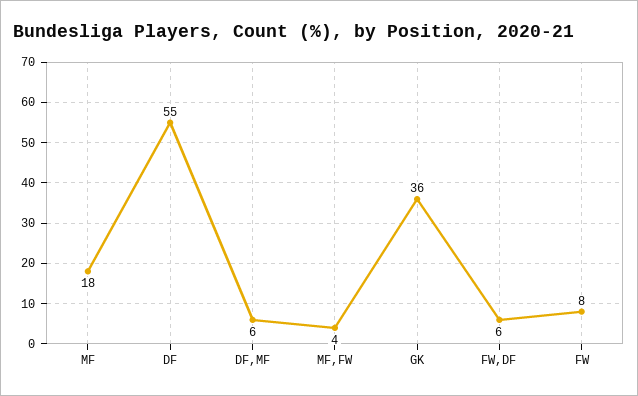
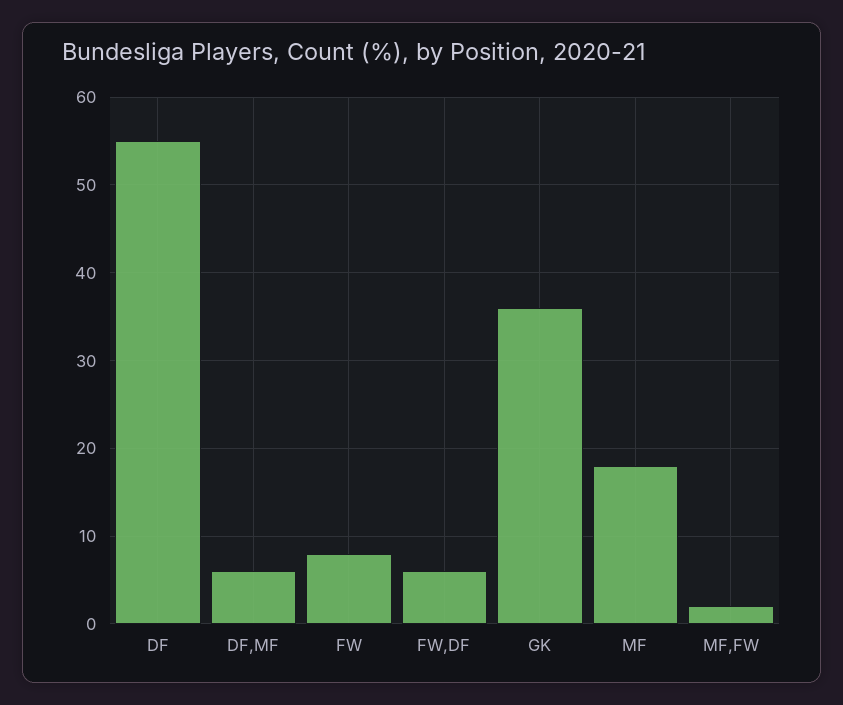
MF,FW: 4 -> 2

